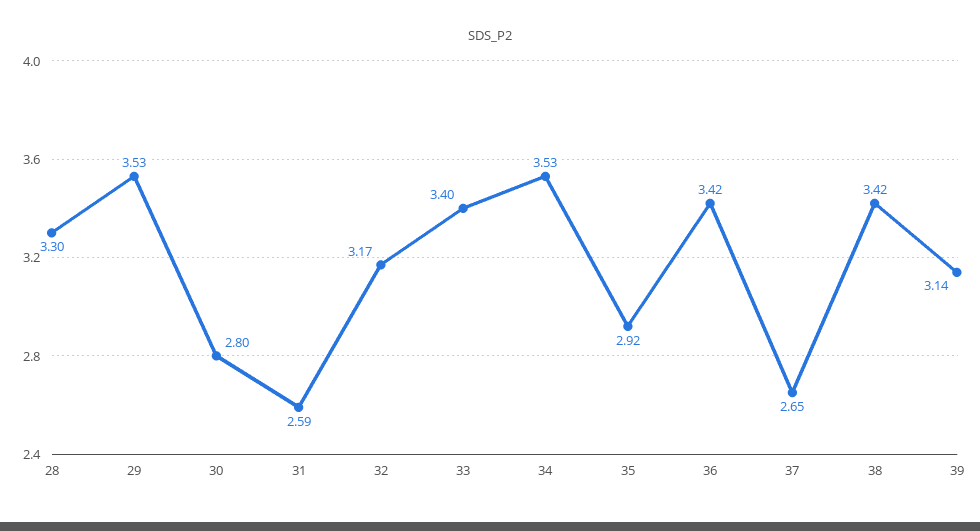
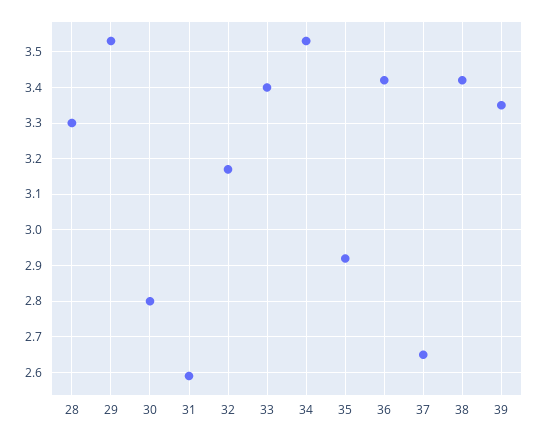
39: 3.14 -> 3.35

